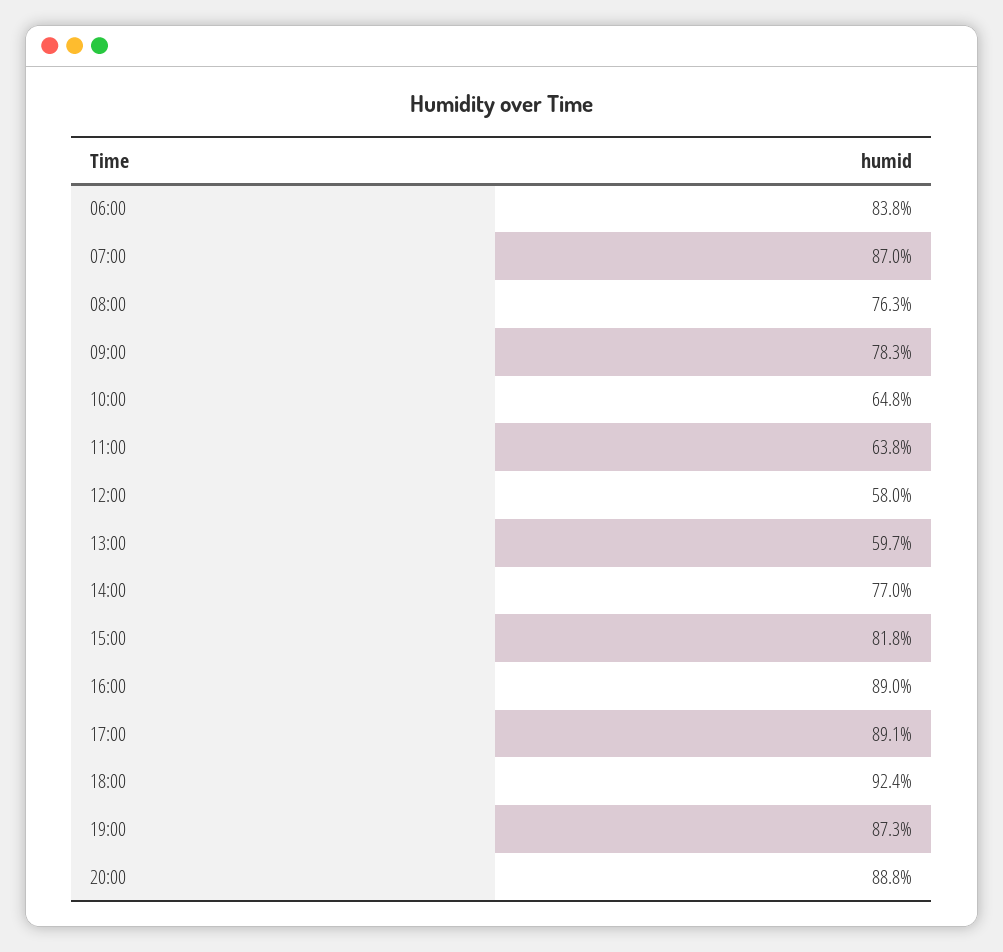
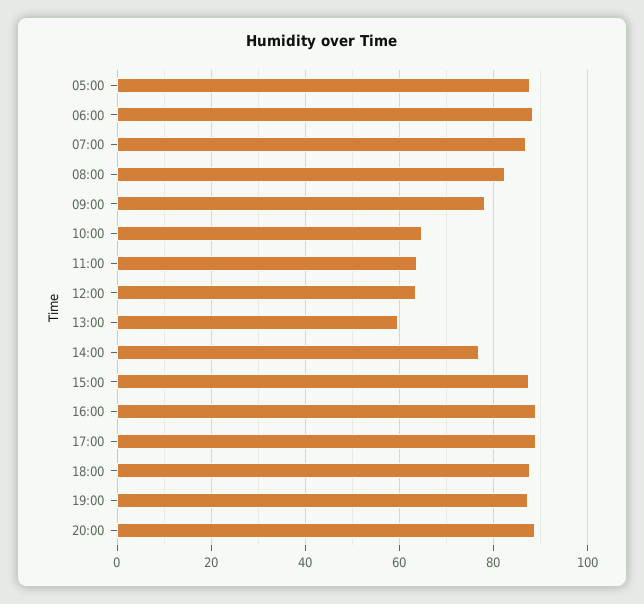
06:00: 83.8 -> 88
08:00: 76.3 -> 82
12:00: 58 -> 64
15:00: 81.8 -> 88
18:00: 92.4 -> 88
05:00: none -> 88

